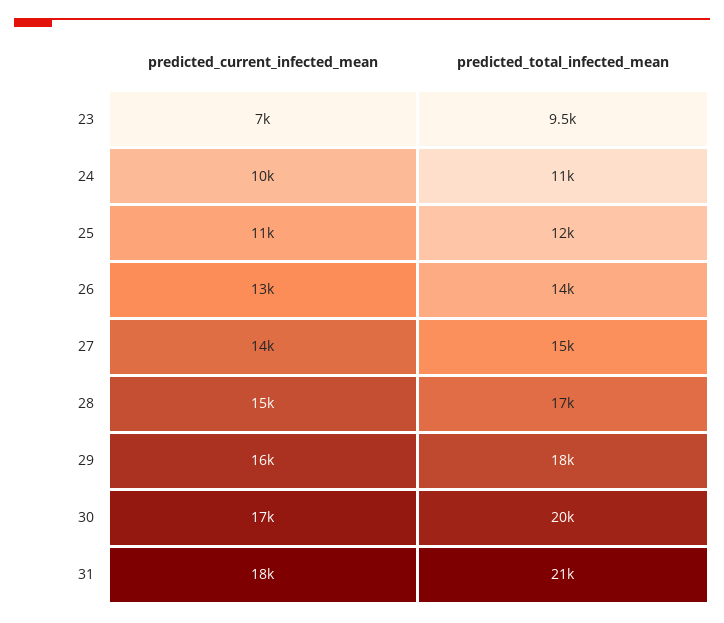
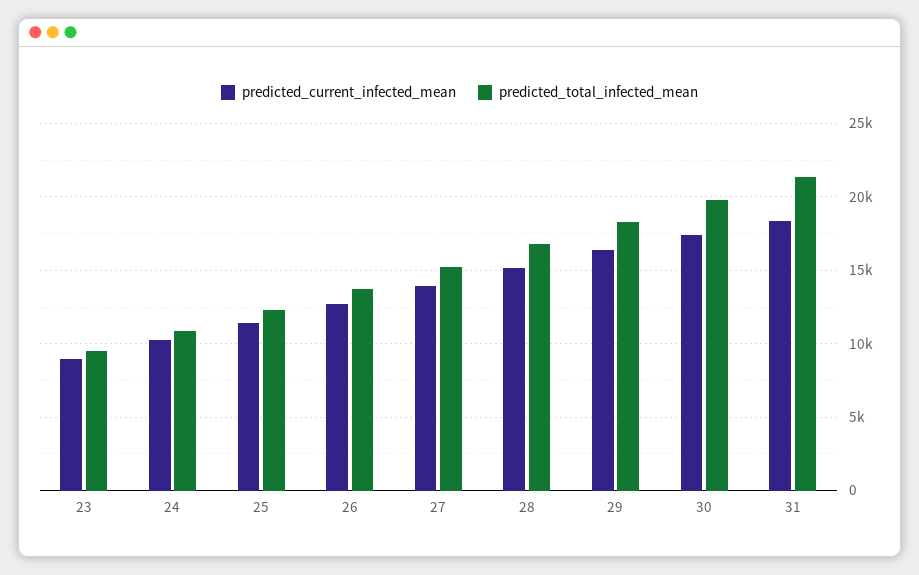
predicted_current_infected_mean, 23: 7000 -> 9000

